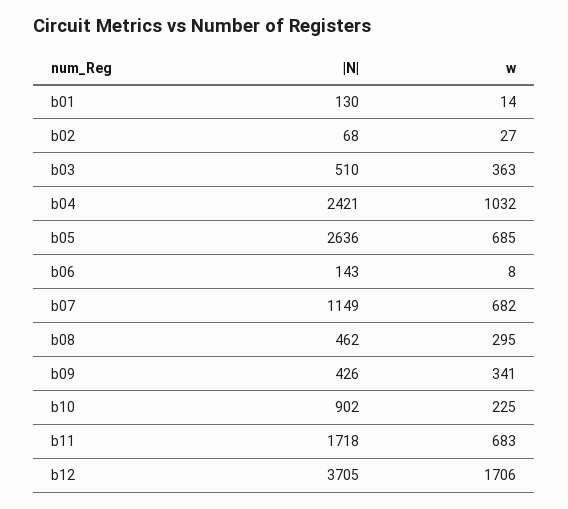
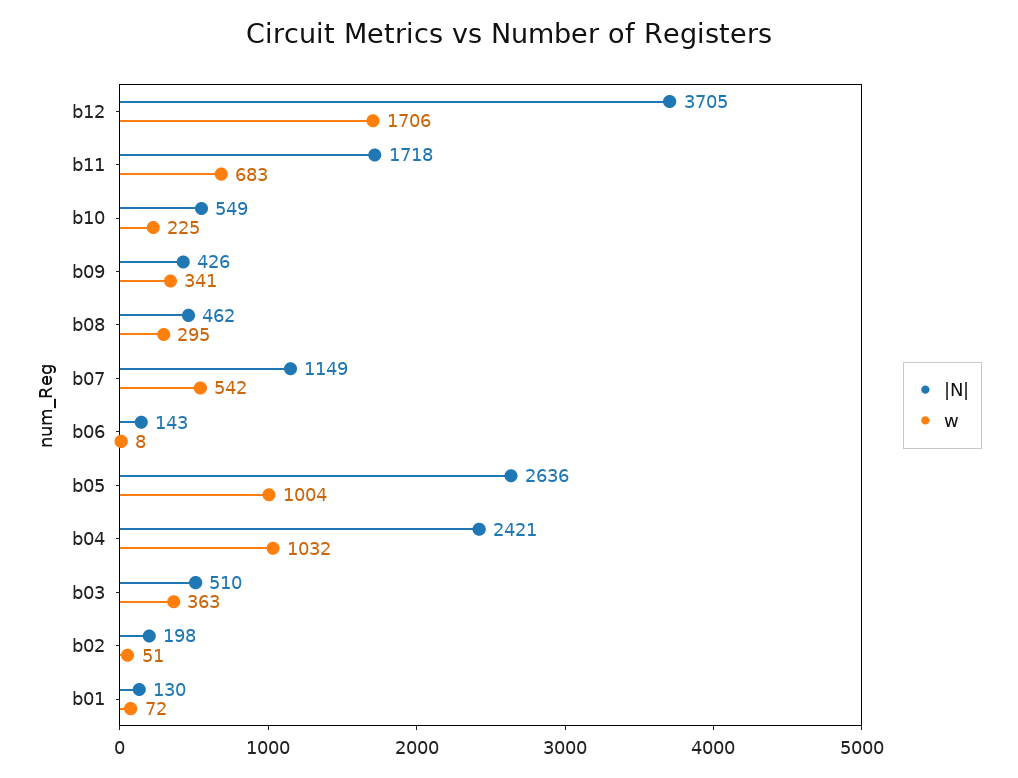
w, b01: 14 -> 72
|N|, b02: 68 -> 198
w, b02: 27 -> 51
w, b05: 685 -> 1004
w, b07: 682 -> 542
|N|, b10: 902 -> 549

